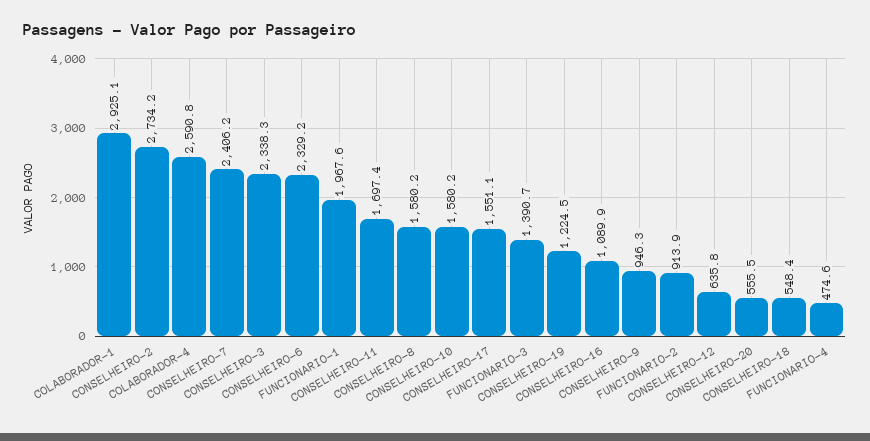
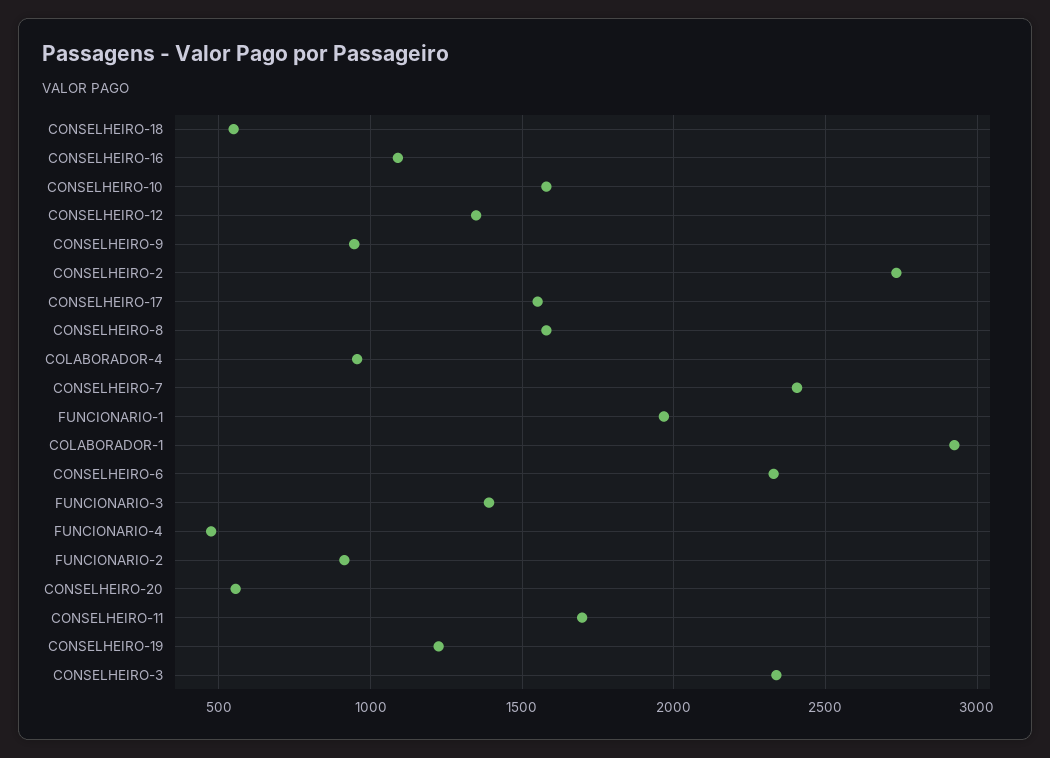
COLABORADOR-4: 2590.8 -> 950
CONSELHEIRO-12: 635.8 -> 1350

